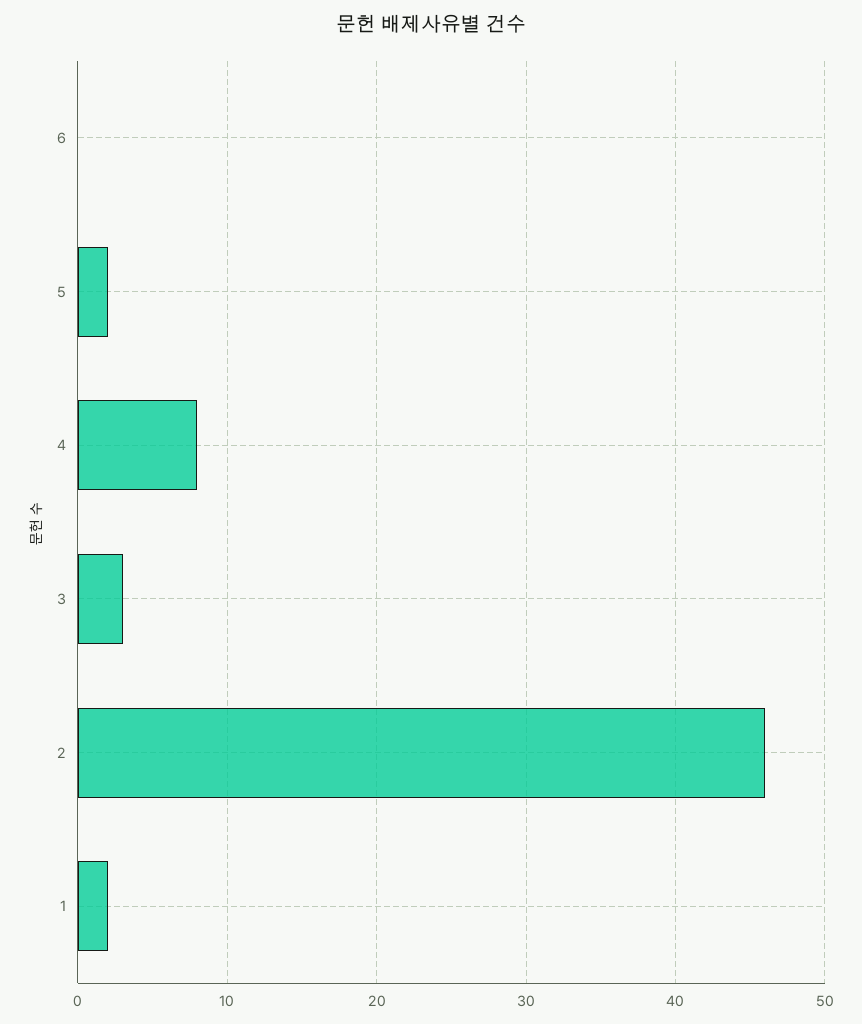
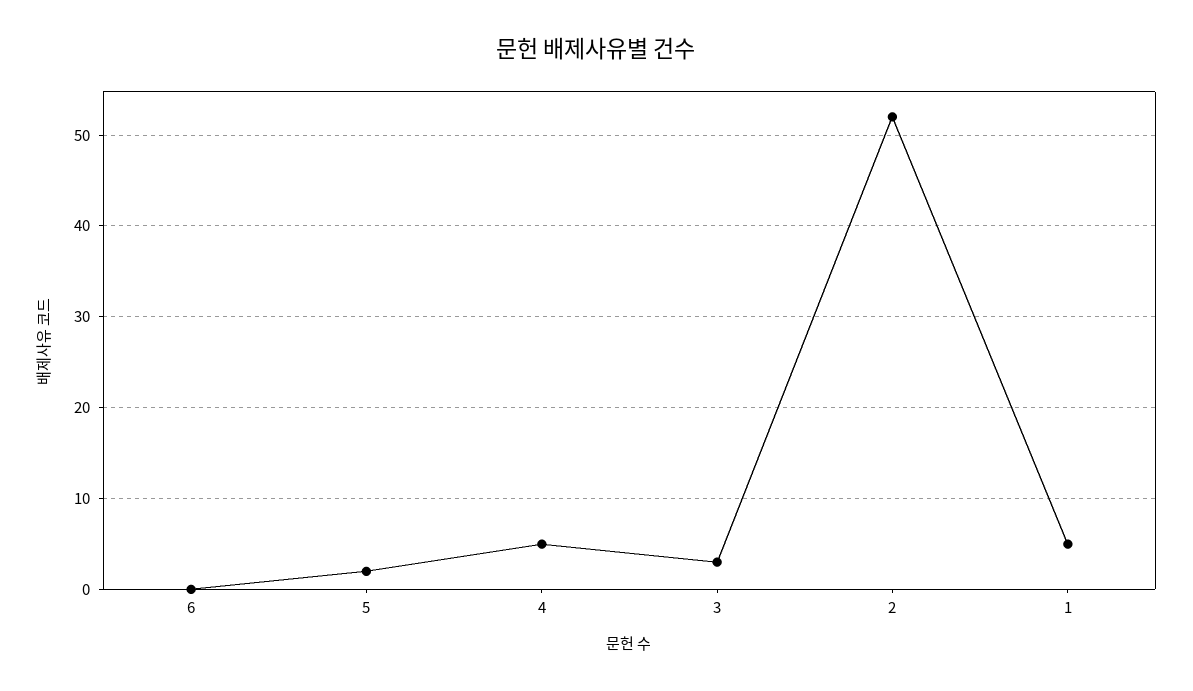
4: 8 -> 5
2: 46 -> 52
1: 2 -> 5

